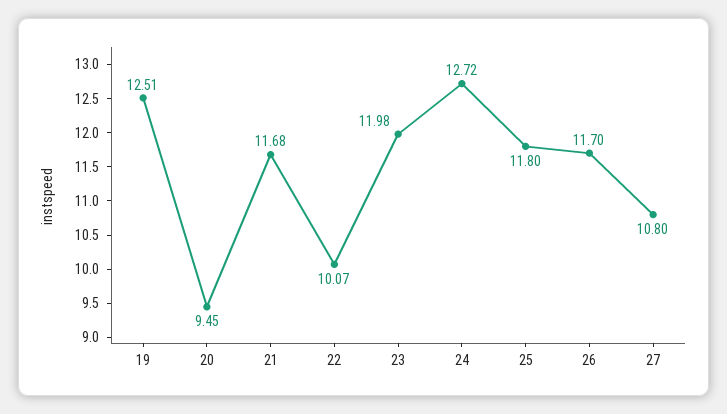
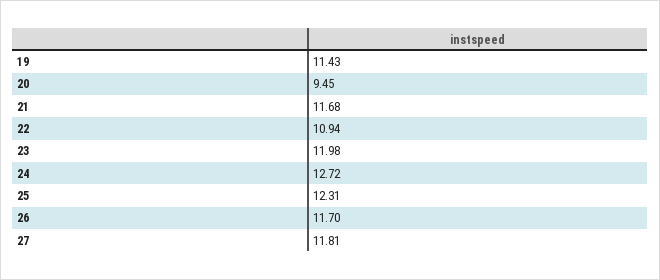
19: 12.51 -> 11.43
22: 10.07 -> 10.94
25: 11.8 -> 12.31
27: 10.8 -> 11.81

